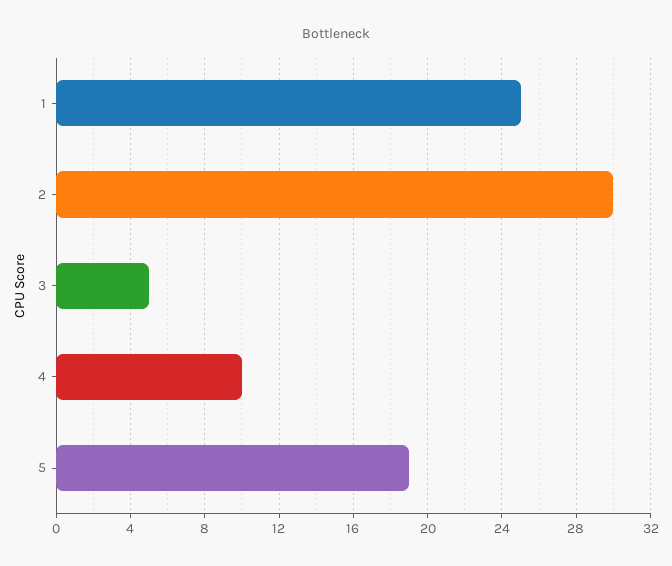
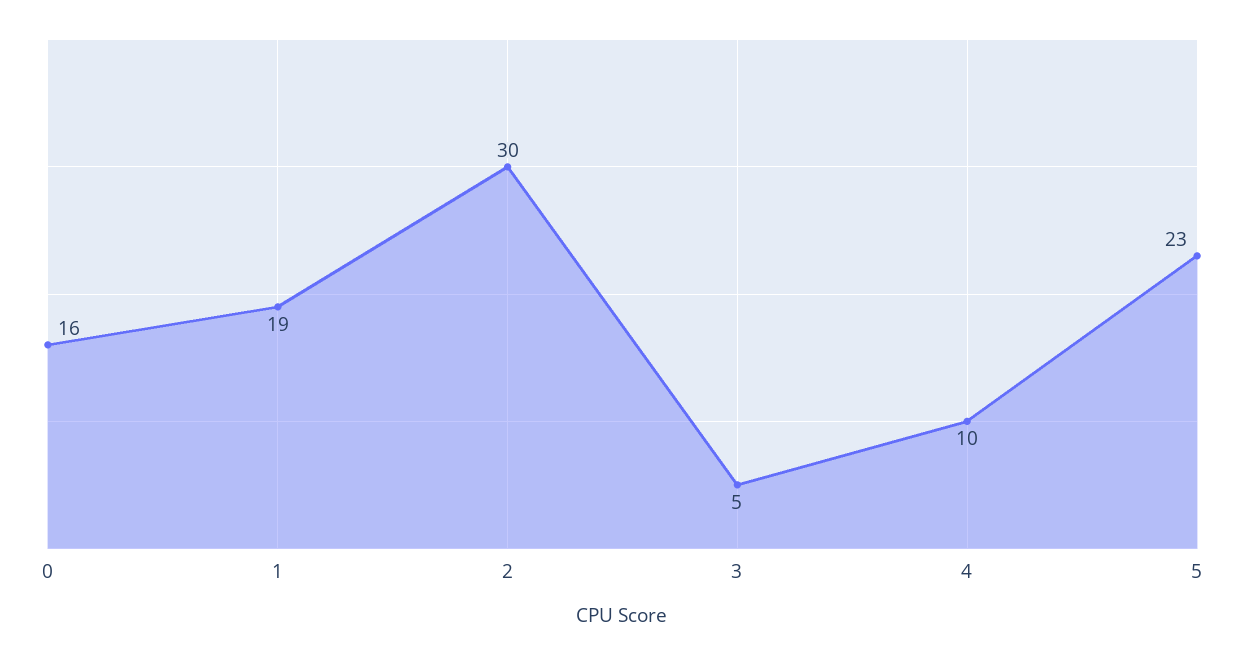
1: 25 -> 19
5: 19 -> 23
0: none -> 16

